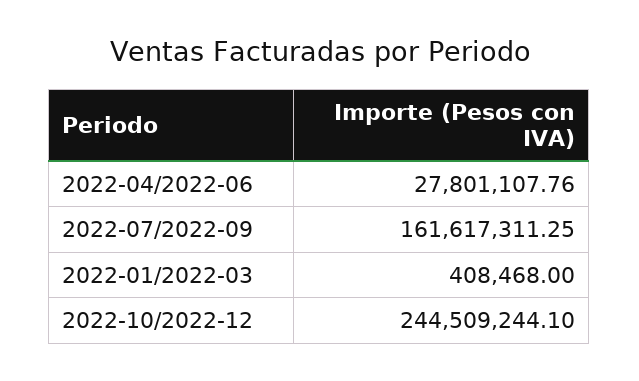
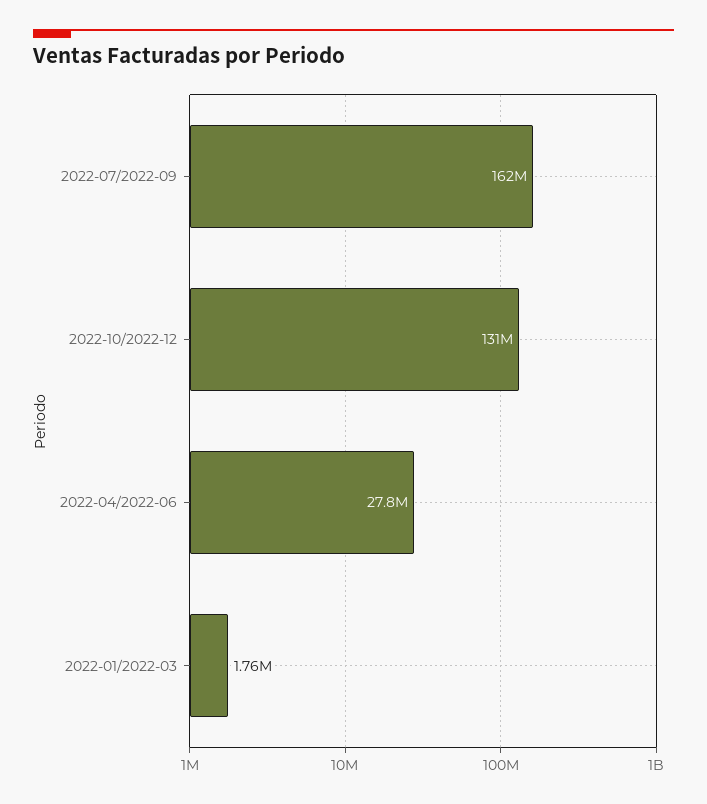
2022-01/2022-03: 408468 -> 1760000
2022-10/2022-12: 244509244.1 -> 131000000

